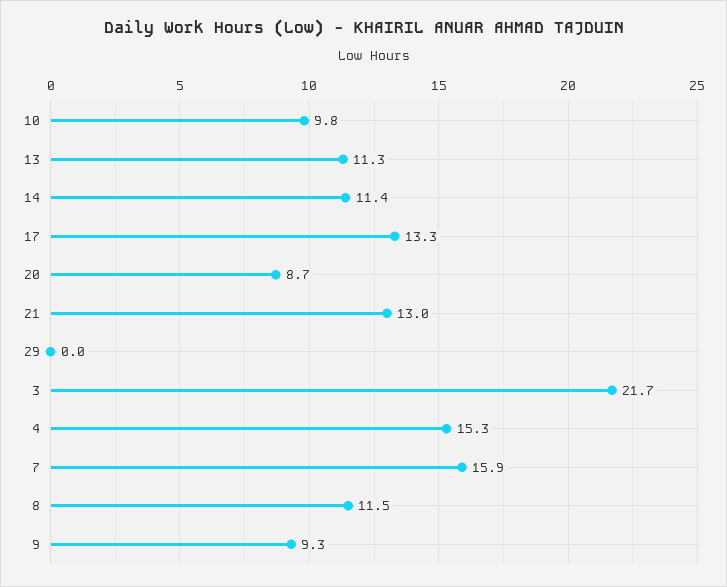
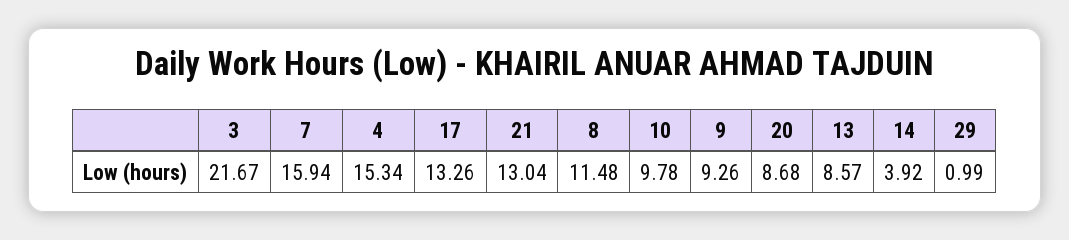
13: 11.3 -> 8.57
14: 11.4 -> 3.92
29: 0 -> 0.99

